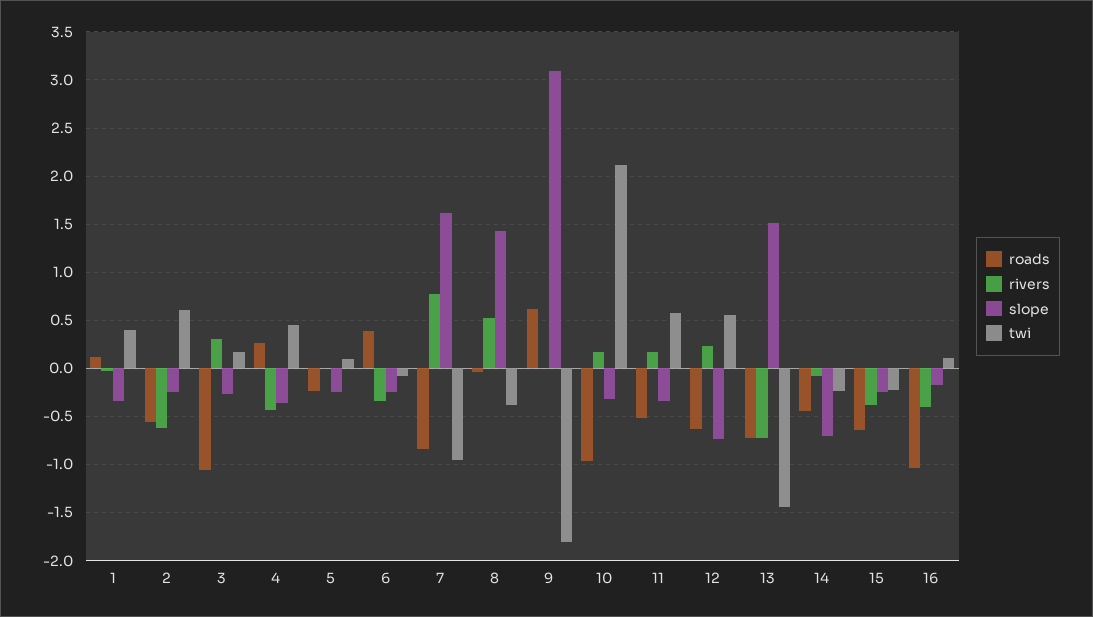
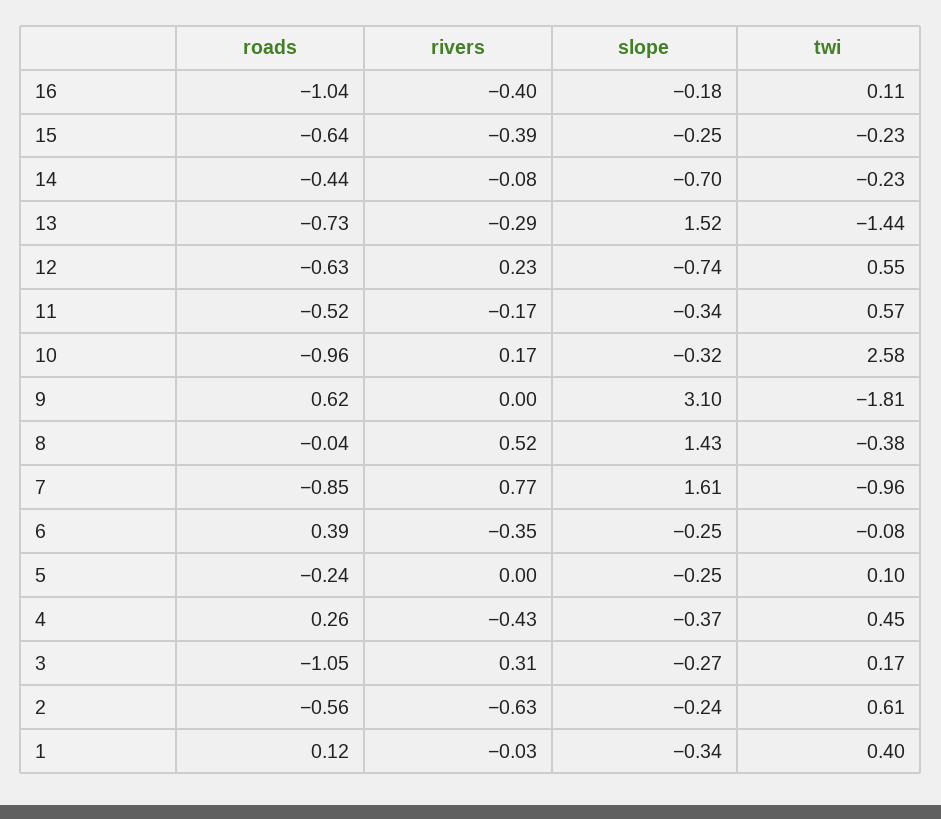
twi, 10: 2.1 -> 2.58
rivers, 11: 0.2 -> -0.17
rivers, 13: -0.7 -> -0.29

